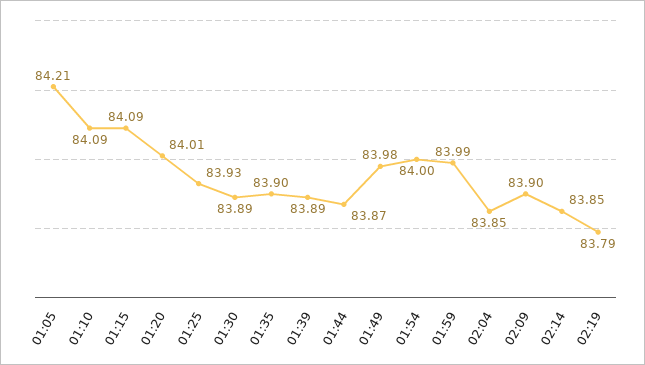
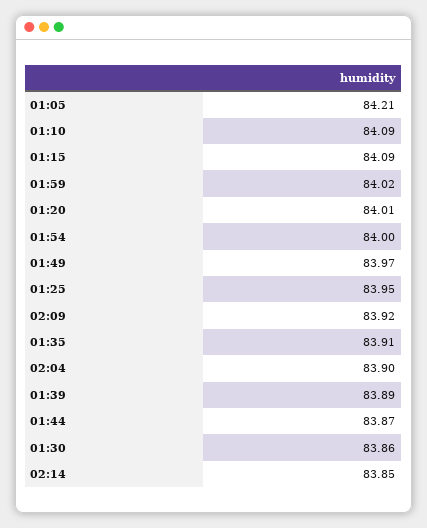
01:25: 83.93 -> 83.95
01:30: 83.89 -> 83.86
01:35: 83.9 -> 83.91
01:49: 83.98 -> 83.97
01:59: 83.99 -> 84.02
02:04: 83.85 -> 83.9
02:09: 83.9 -> 83.92
02:19: 83.79 -> none

